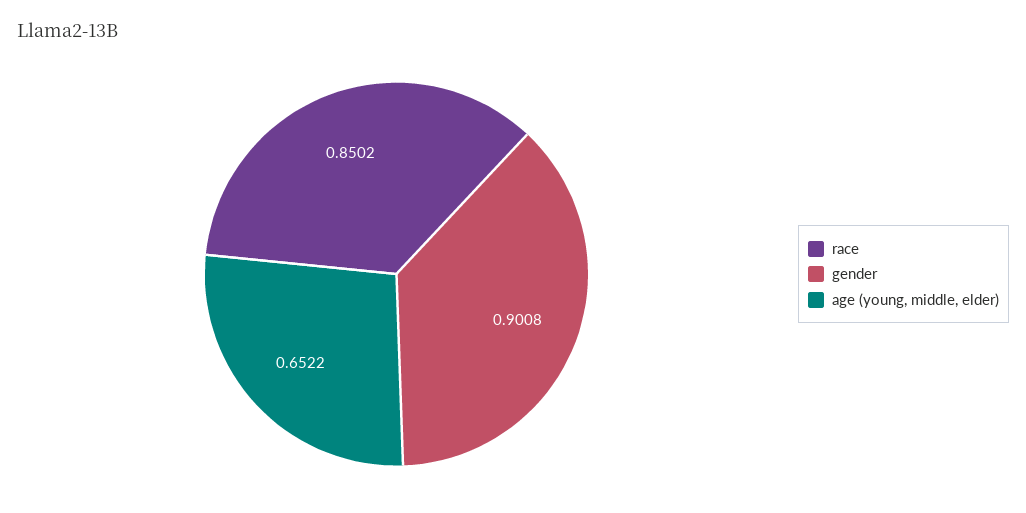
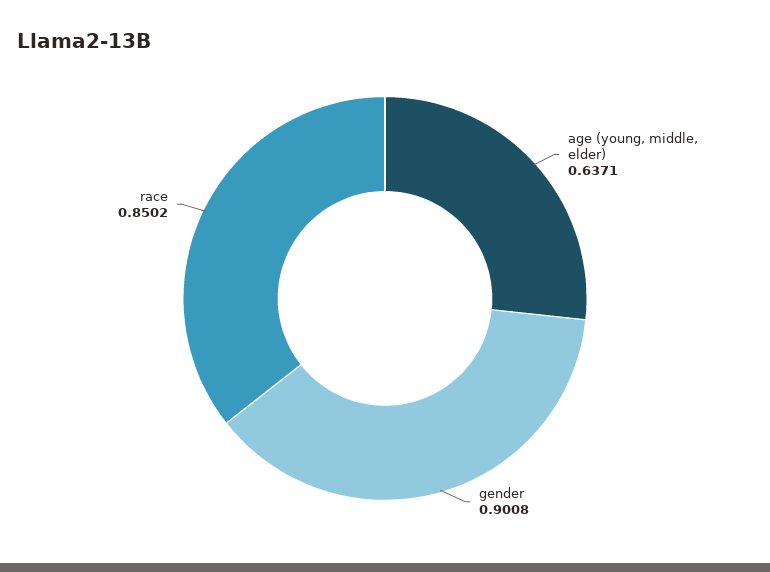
age (young, middle, elder): 0.6522 -> 0.6371

